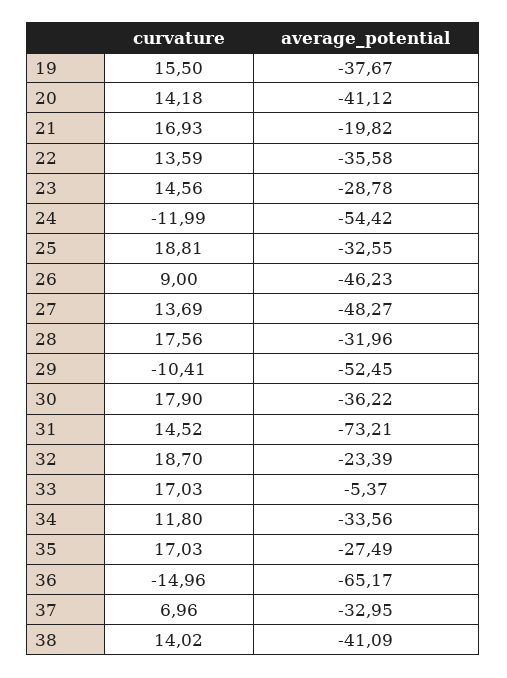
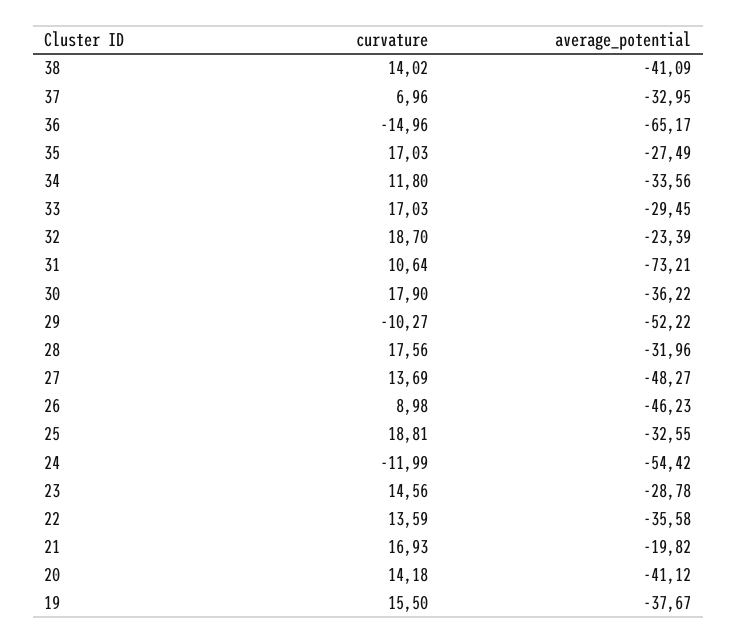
curvature, 26: 9 -> 8.98
curvature, 29: -10.41 -> -10.27
average_potential, 29: -52.45 -> -52.22
curvature, 31: 14.52 -> 10.64
average_potential, 33: -5.37 -> -29.45

